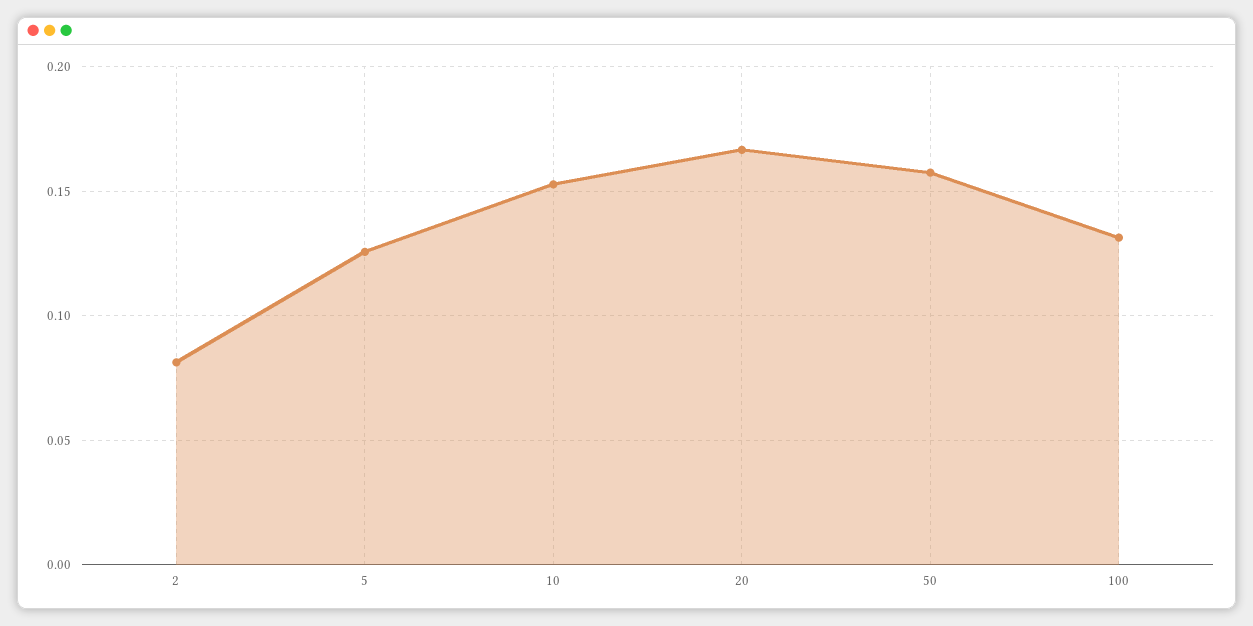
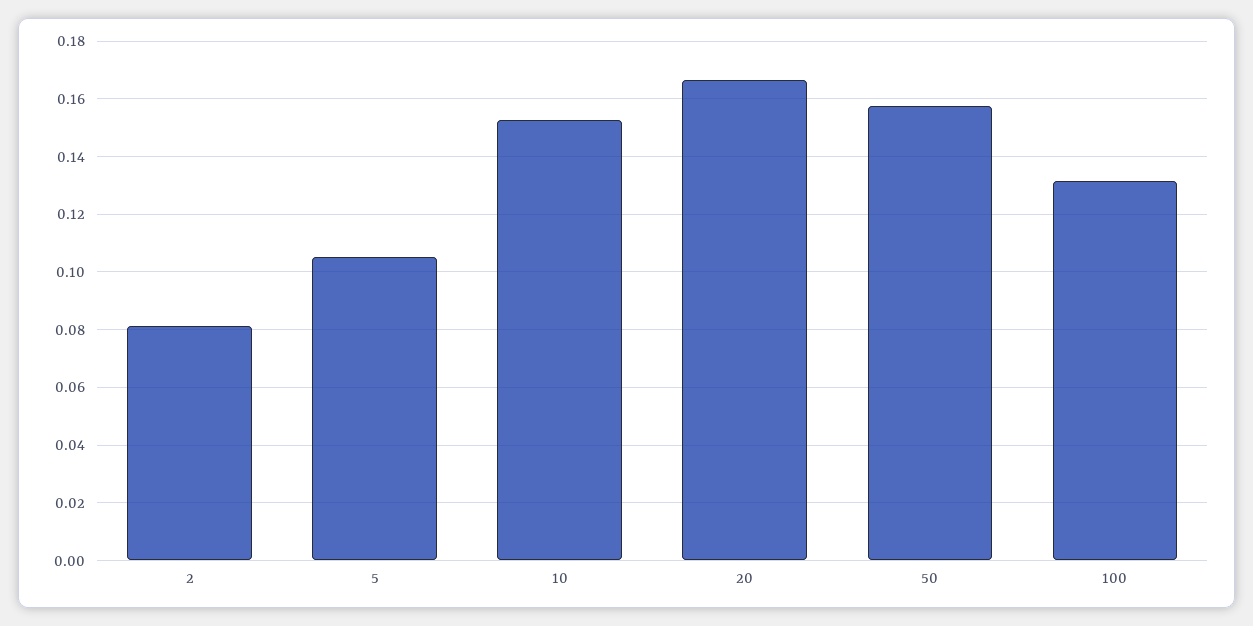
5: 0.125 -> 0.105

